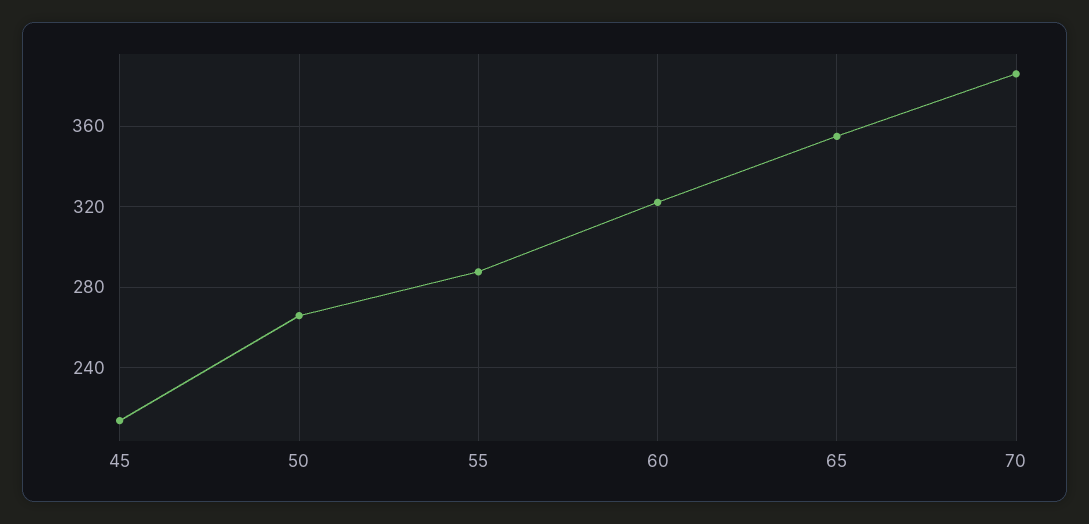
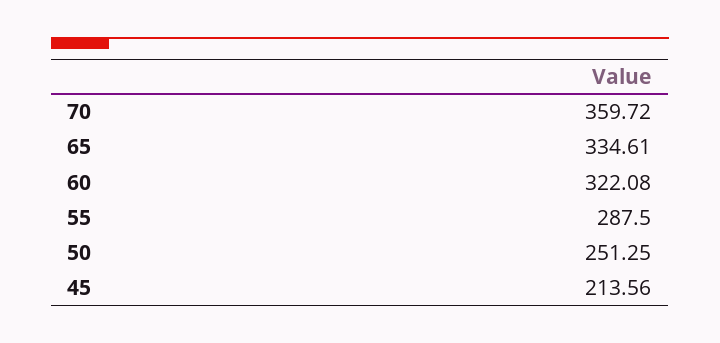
50: 265 -> 251.25
65: 355 -> 334.61
70: 385 -> 359.72

